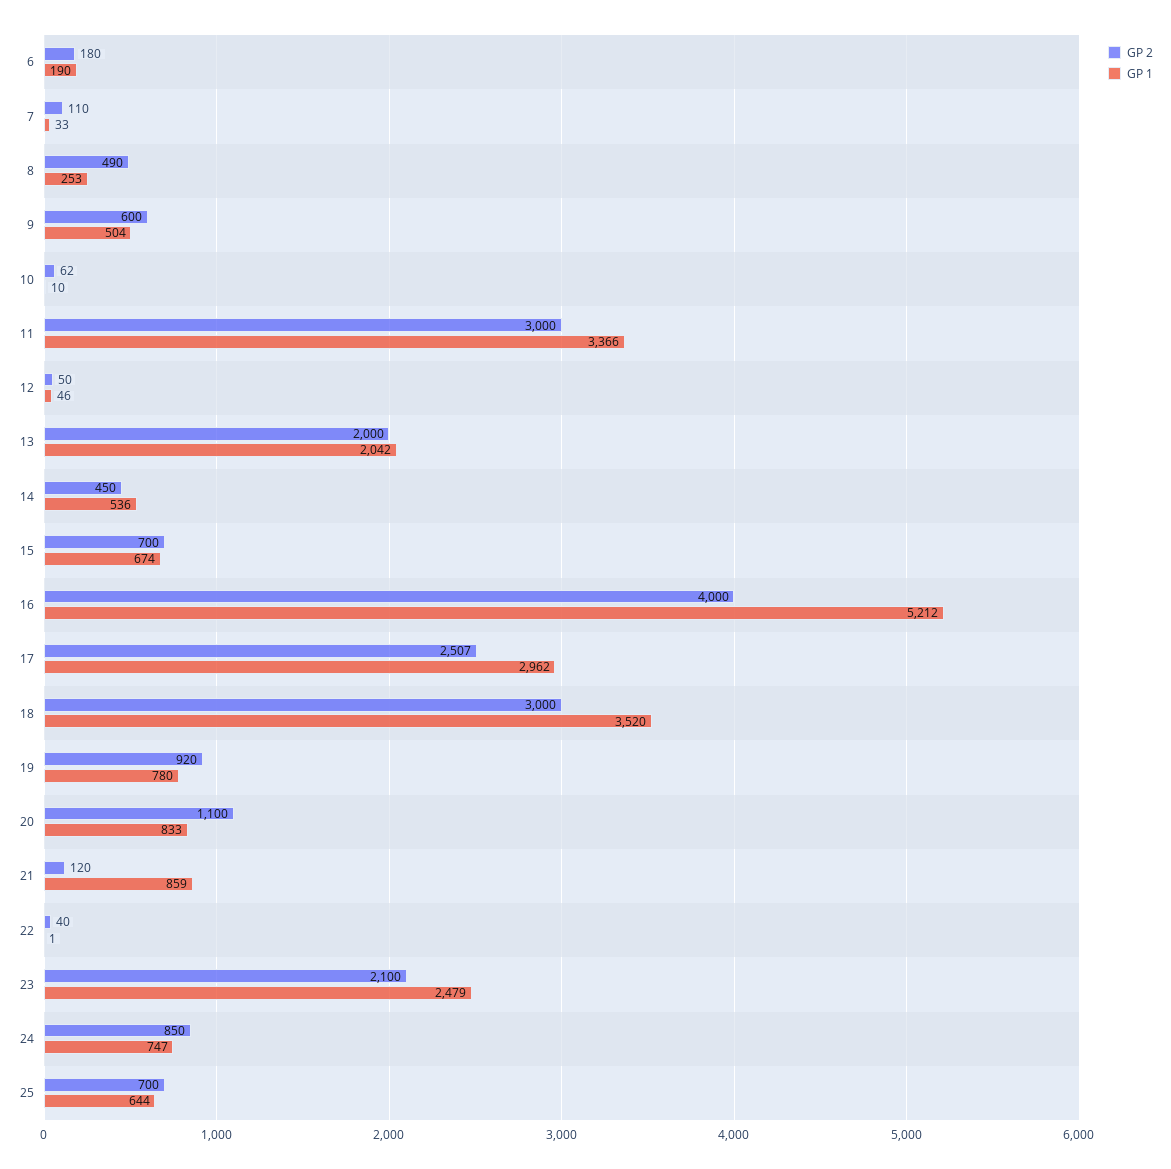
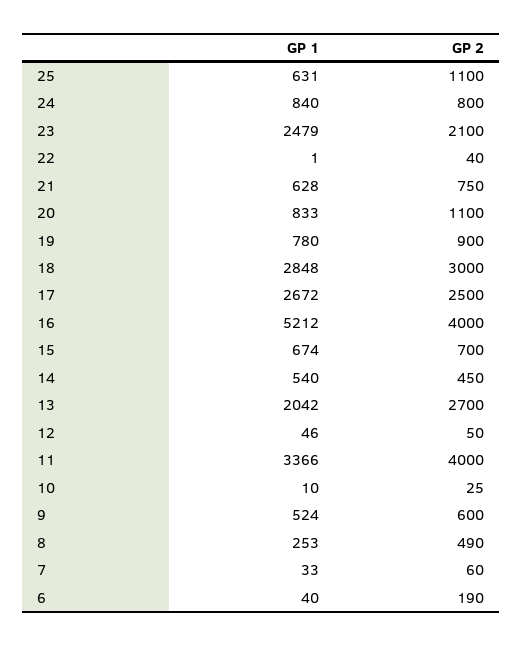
GP 2, 6: 180 -> 190
GP 1, 6: 190 -> 40
GP 2, 7: 110 -> 60
GP 1, 9: 504 -> 524
GP 2, 10: 62 -> 25
GP 2, 11: 3000 -> 4000
GP 2, 13: 2000 -> 2700
GP 1, 14: 536 -> 540
GP 2, 17: 2507 -> 2500
GP 1, 17: 2962 -> 2672
GP 1, 18: 3520 -> 2848
GP 2, 19: 920 -> 900
GP 2, 21: 120 -> 750
GP 1, 21: 859 -> 628
GP 2, 24: 850 -> 800
GP 1, 24: 747 -> 840
GP 2, 25: 700 -> 1100
GP 1, 25: 644 -> 631

